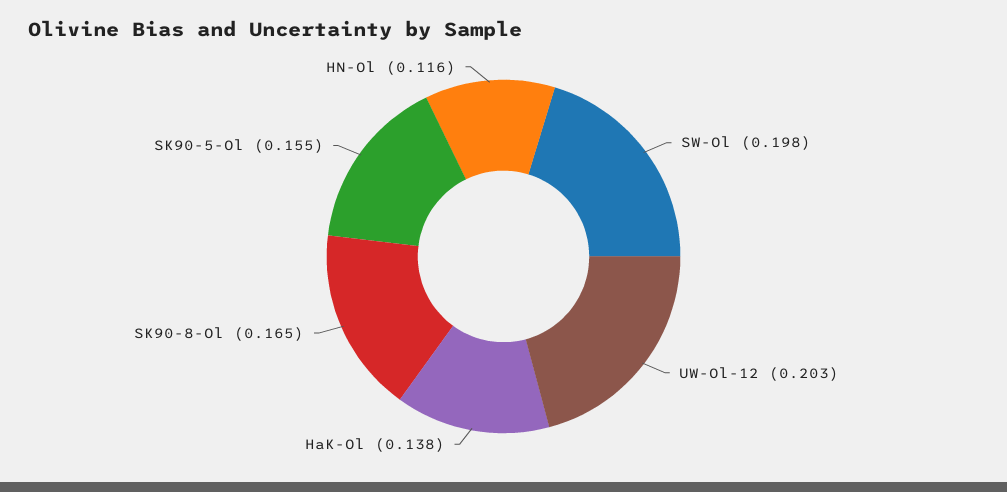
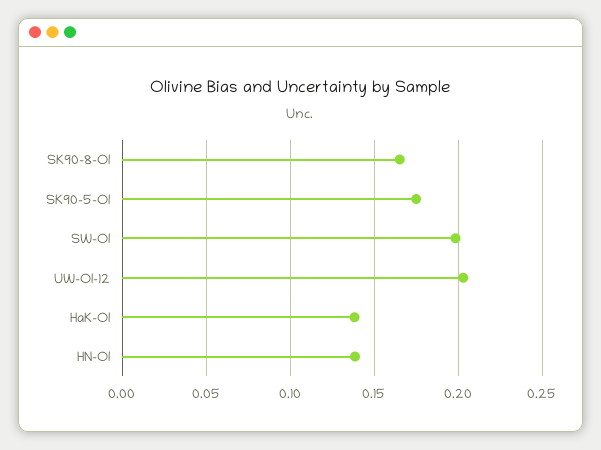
SK90-5-Ol: 0.155 -> 0.175
HN-Ol: 0.116 -> 0.14

